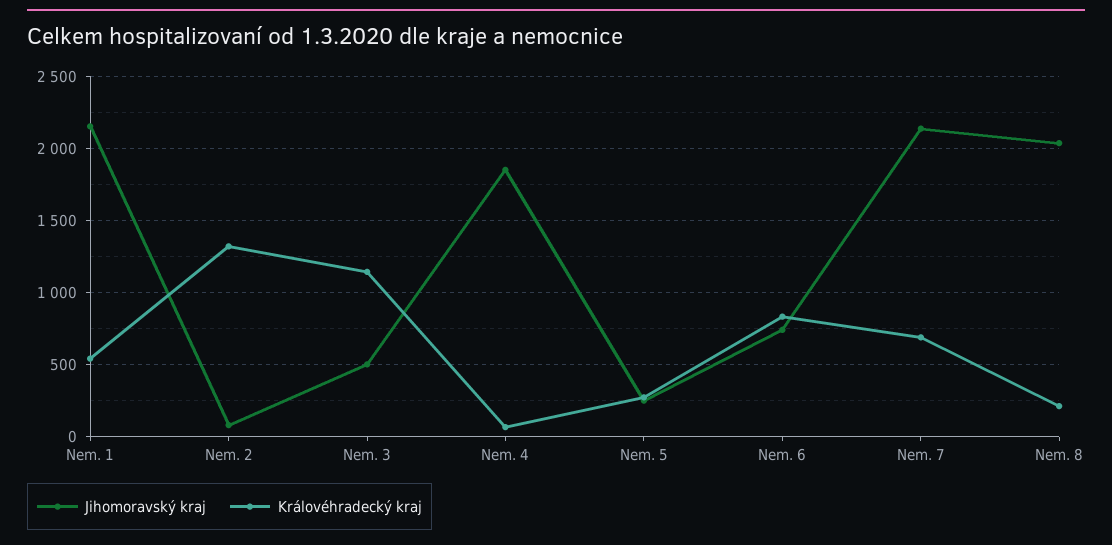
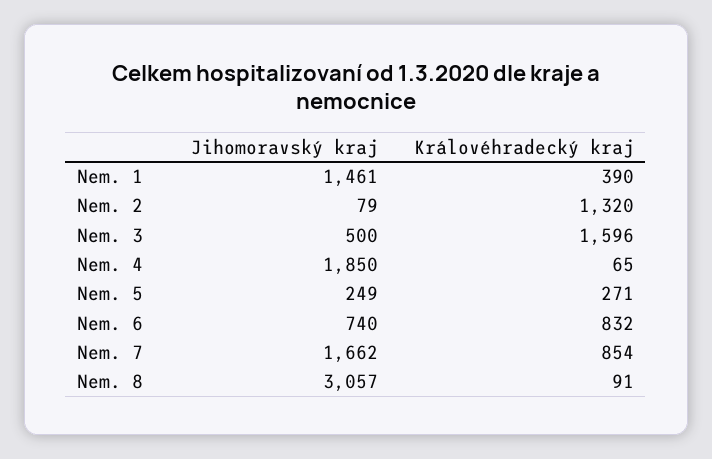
Jihomoravský kraj, Nem. 1: 2150 -> 1461
Královéhradecký kraj, Nem. 1: 550 -> 390
Královéhradecký kraj, Nem. 3: 1150 -> 1596
Jihomoravský kraj, Nem. 7: 2150 -> 1662
Královéhradecký kraj, Nem. 7: 700 -> 854
Jihomoravský kraj, Nem. 8: 2050 -> 3057
Královéhradecký kraj, Nem. 8: 200 -> 91

